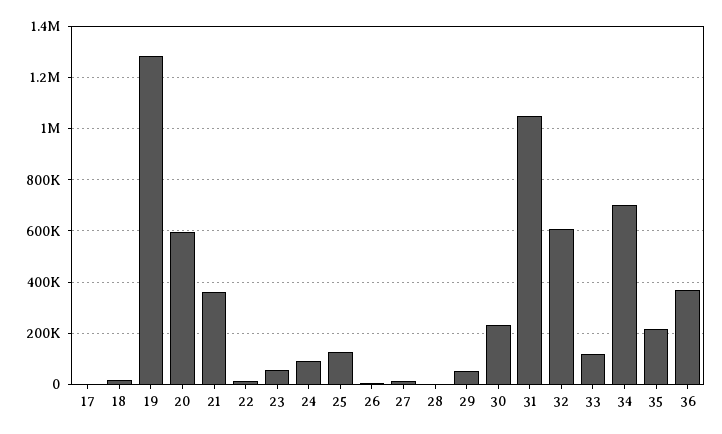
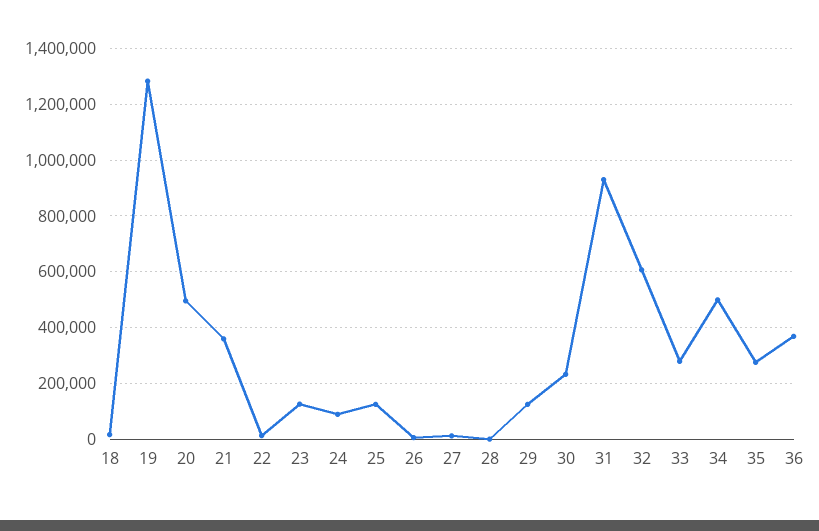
17: 0 -> none
20: 600000 -> 500000
23: 50000 -> 125000
29: 50000 -> 125000
31: 1050000 -> 925000
33: 125000 -> 275000
34: 700000 -> 500000
35: 225000 -> 275000

